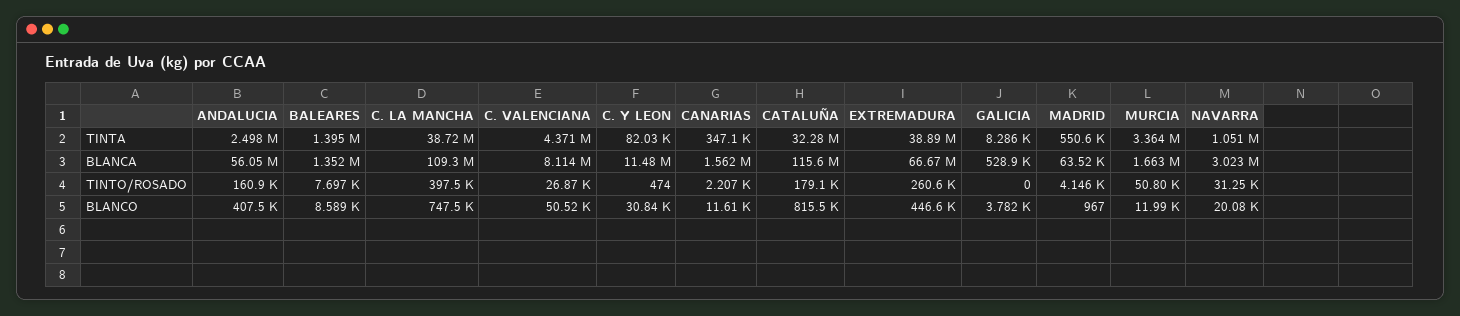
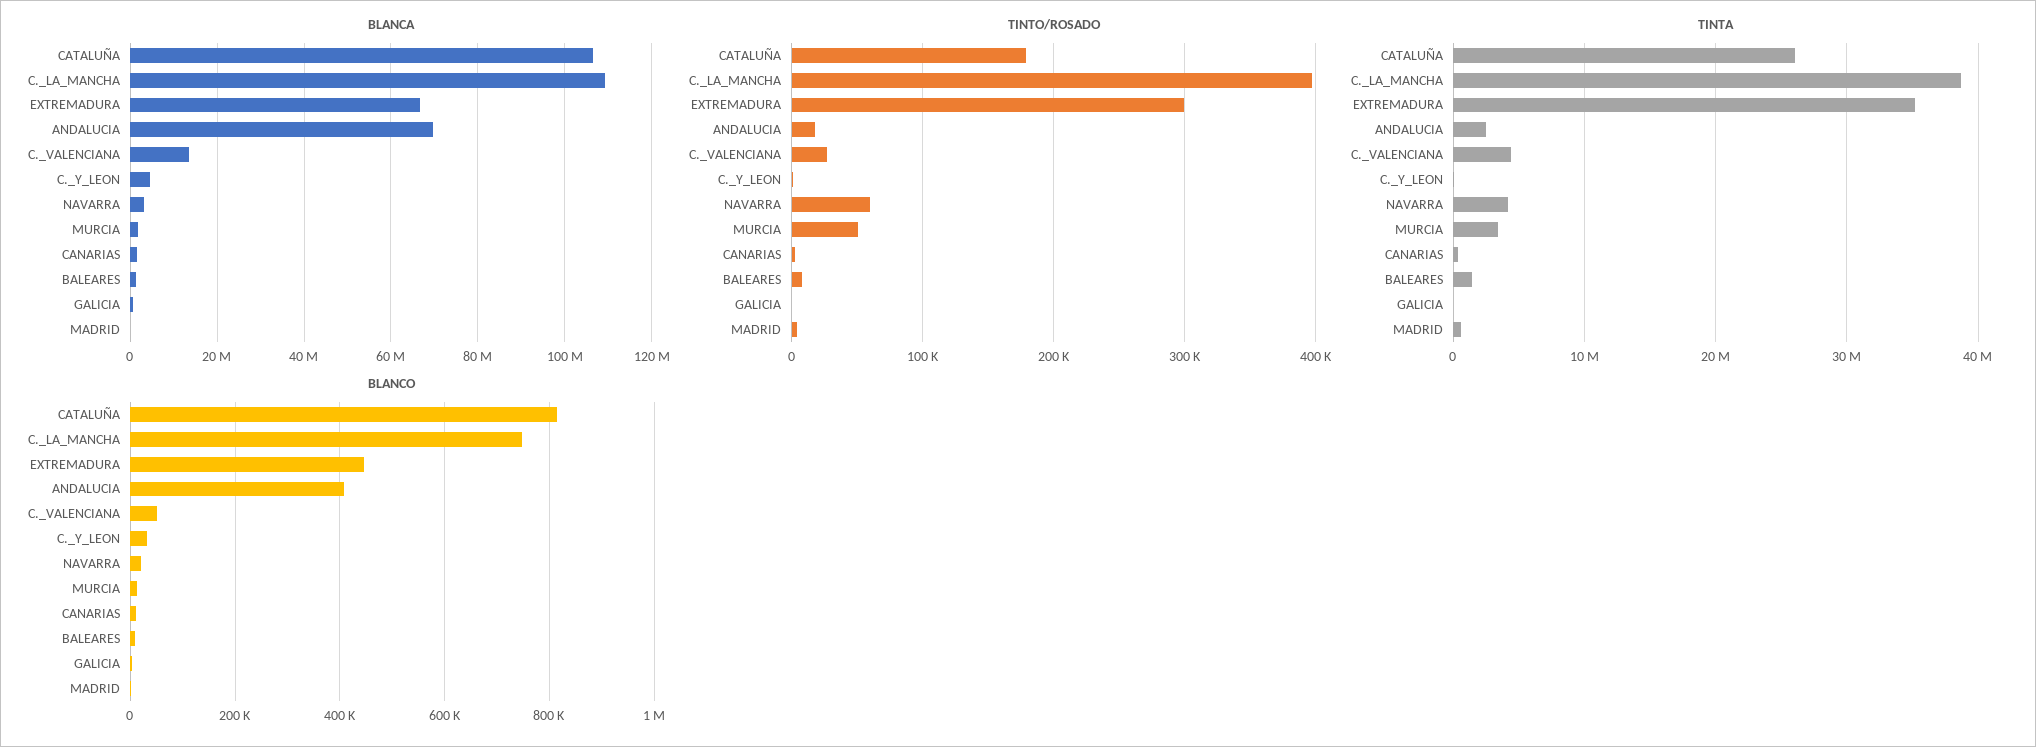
TINTA, CATALUÑA: 32280000 -> 26000000
TINTA, EXTREMADURA: 38890000 -> 35000000
TINTA, NAVARRA: 1051000 -> 4000000
BLANCA, ANDALUCIA: 56050000 -> 70000000
BLANCA, C. VALENCIANA: 8114000 -> 14000000
BLANCA, C. Y LEON: 11480000 -> 4000000
BLANCA, CATALUÑA: 115600000 -> 106000000
TINTO/ROSADO, ANDALUCIA: 160900 -> 20000
TINTO/ROSADO, EXTREMADURA: 260600 -> 300000
TINTO/ROSADO, NAVARRA: 31250 -> 60000

